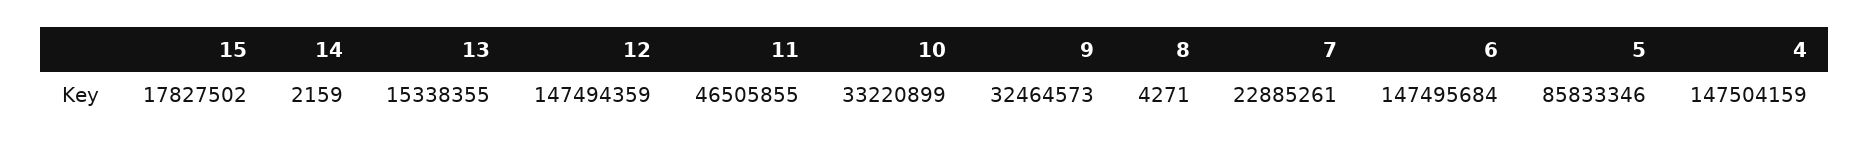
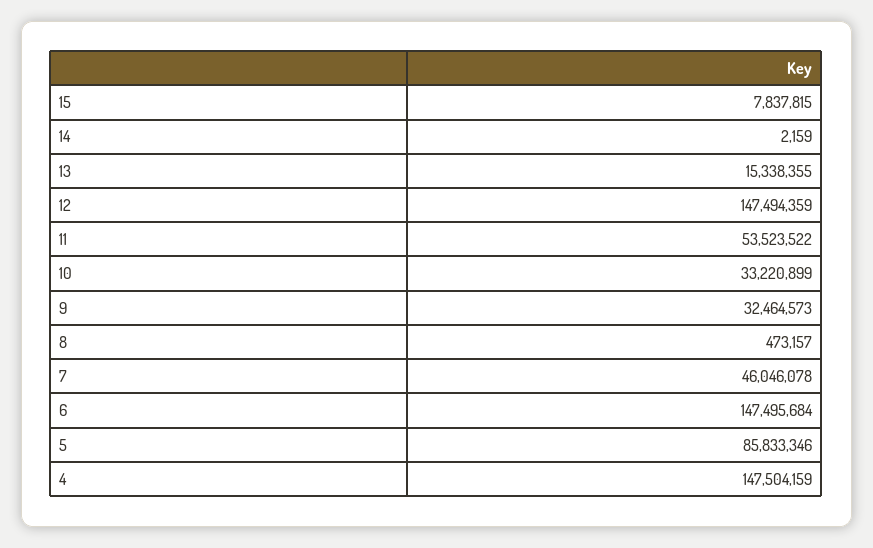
15: 17827502 -> 7837815
11: 46505855 -> 53523522
8: 4271 -> 473157
7: 22885261 -> 46046078

